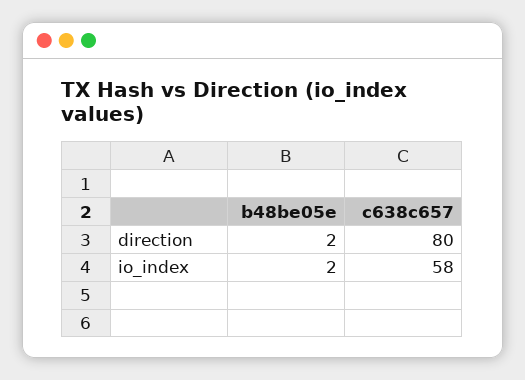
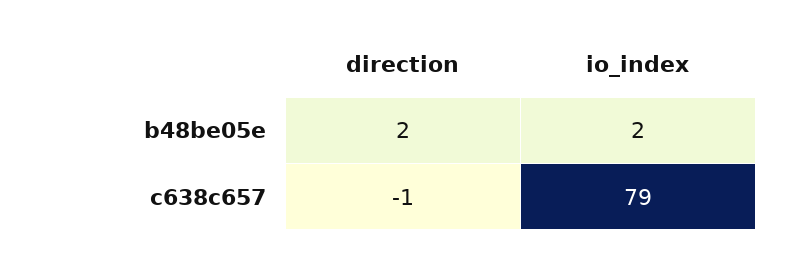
c638c657, direction: 80 -> -1
c638c657, io_index: 58 -> 79

